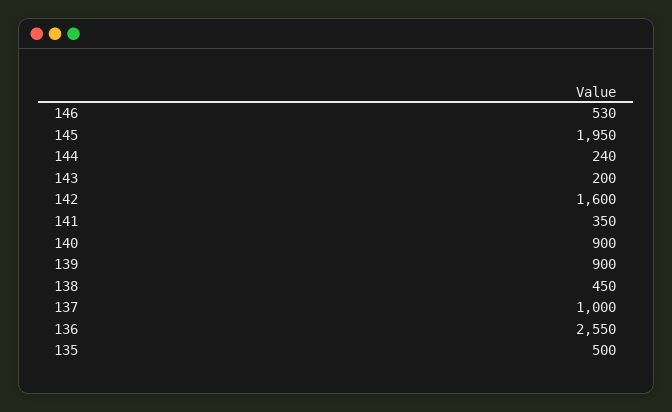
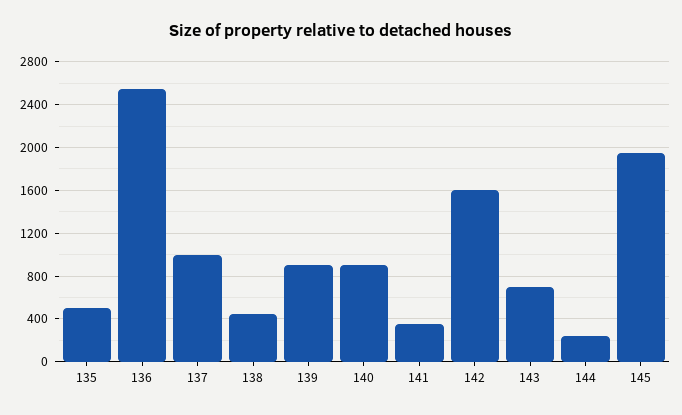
146: 530 -> none
143: 200 -> 700

